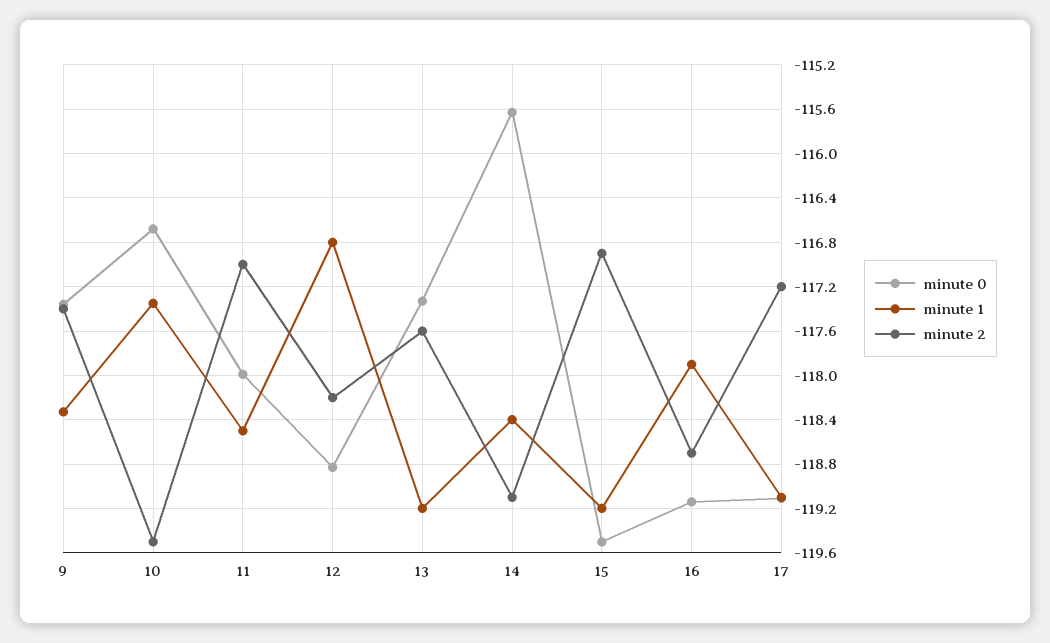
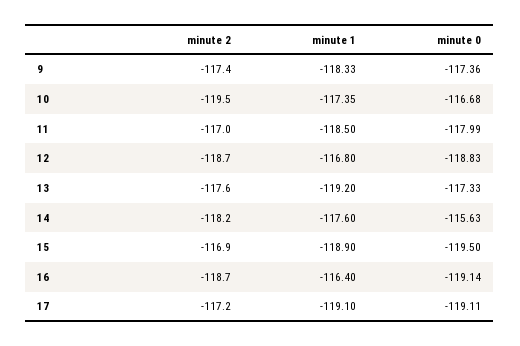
minute 2, 12: -118.2 -> -118.7
minute 1, 14: -118.4 -> -117.6
minute 2, 14: -119.1 -> -118.2
minute 1, 15: -119.2 -> -118.9
minute 1, 16: -117.9 -> -116.4

